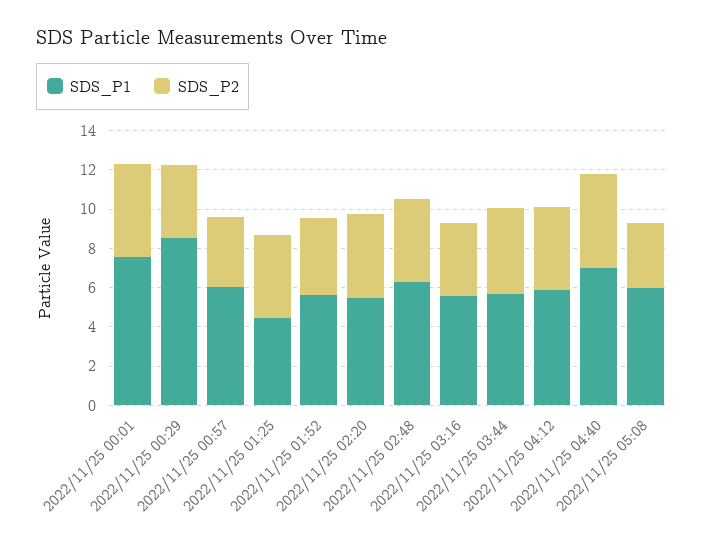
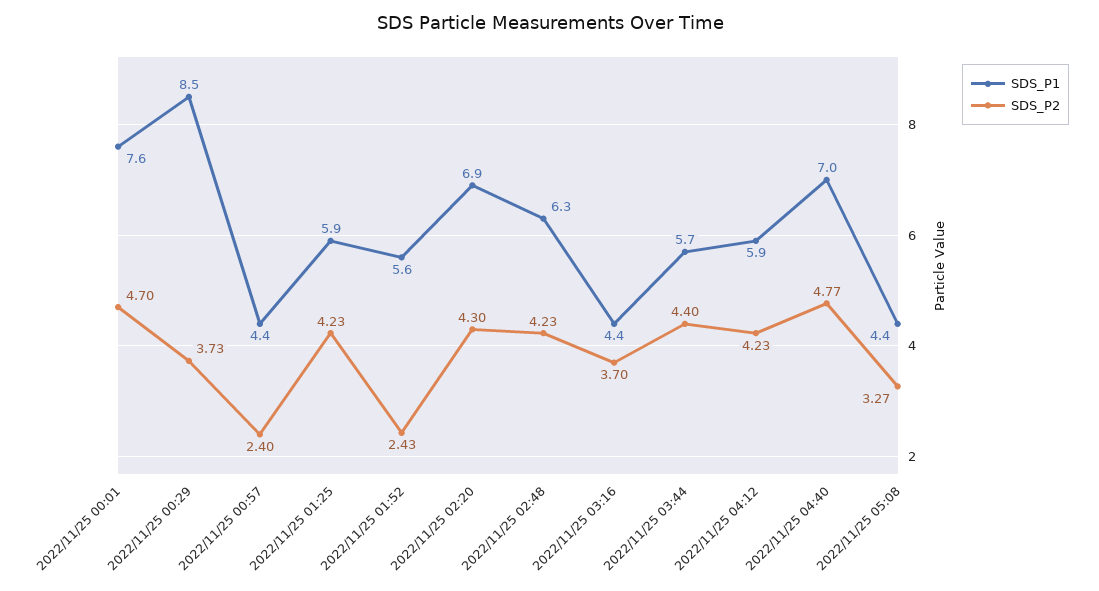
SDS_P1, 2022/11/25 00:57: 6 -> 4.4
SDS_P2, 2022/11/25 00:57: 3.5 -> 2.4
SDS_P1, 2022/11/25 01:25: 4.5 -> 5.9
SDS_P2, 2022/11/25 01:52: 4 -> 2.43
SDS_P1, 2022/11/25 02:20: 5.5 -> 6.9
SDS_P1, 2022/11/25 03:16: 5.5 -> 4.4
SDS_P1, 2022/11/25 05:08: 6 -> 4.4

